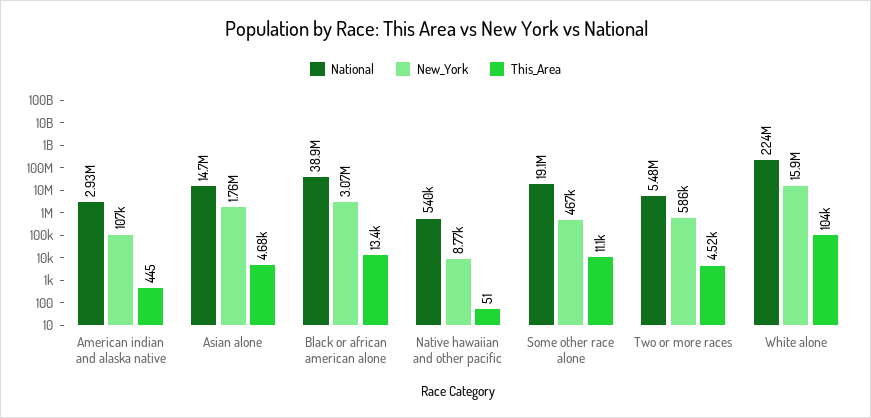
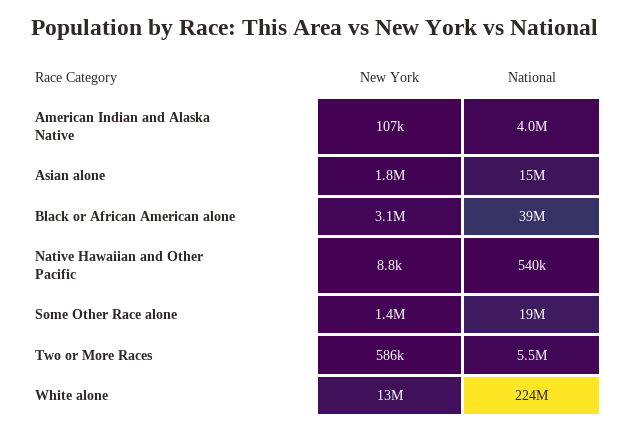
National, American indian and alaska native: 2930000 -> 4000000
This_Area, American indian and alaska native: 445 -> none
This_Area, Asian alone: 4680 -> none
This_Area, Black or african american alone: 13400 -> none
This_Area, Native hawaiian and other pacific: 51 -> none
New_York, Some other race alone: 467000 -> 1400000
This_Area, Some other race alone: 11100 -> none
This_Area, Two or more races: 4520 -> none
New_York, White alone: 15900000 -> 13000000
This_Area, White alone: 104000 -> none

